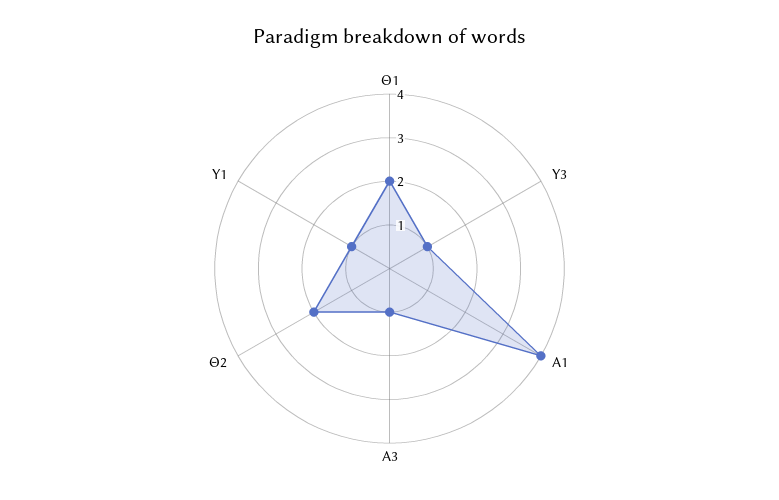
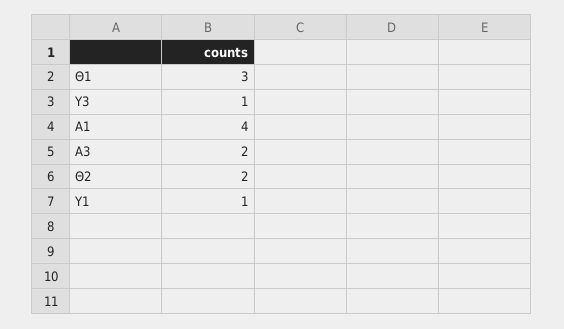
Θ1: 2 -> 3
Α3: 1 -> 2

